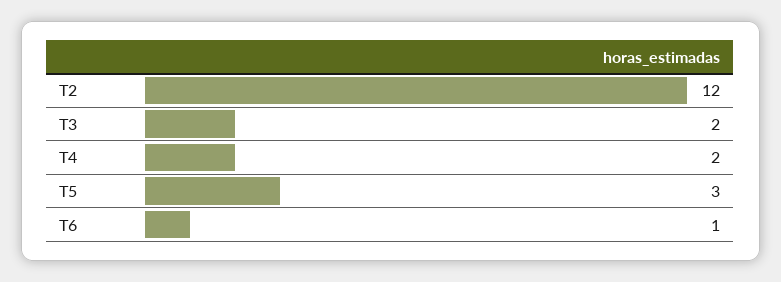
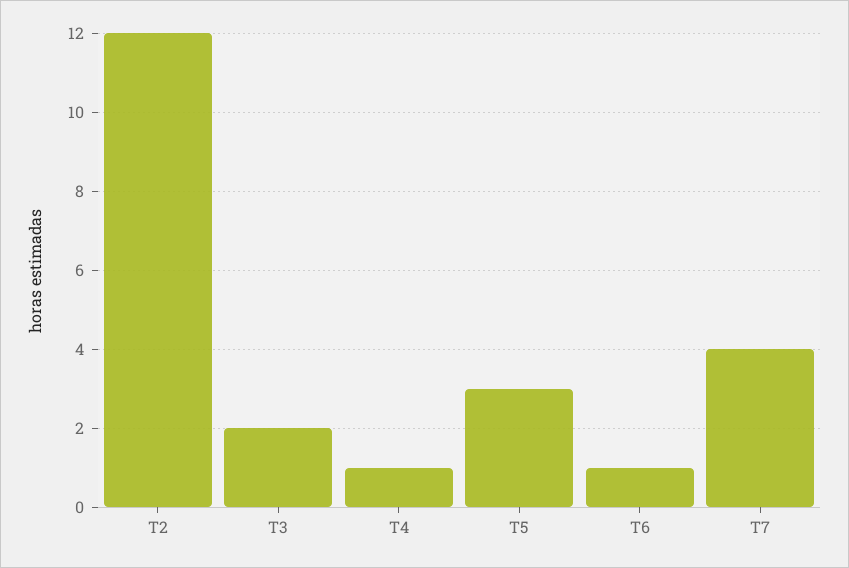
T4: 2 -> 1
T7: none -> 4

